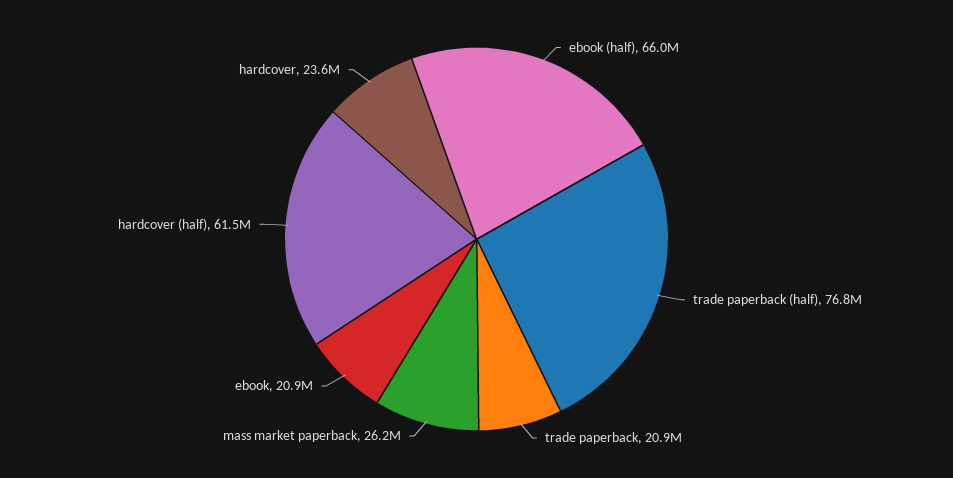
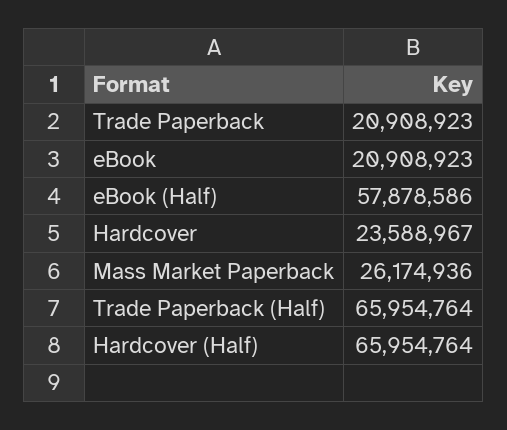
ebook (half): 66000000 -> 57878586
trade paperback (half): 76800000 -> 65954764
hardcover (half): 61500000 -> 65954764

